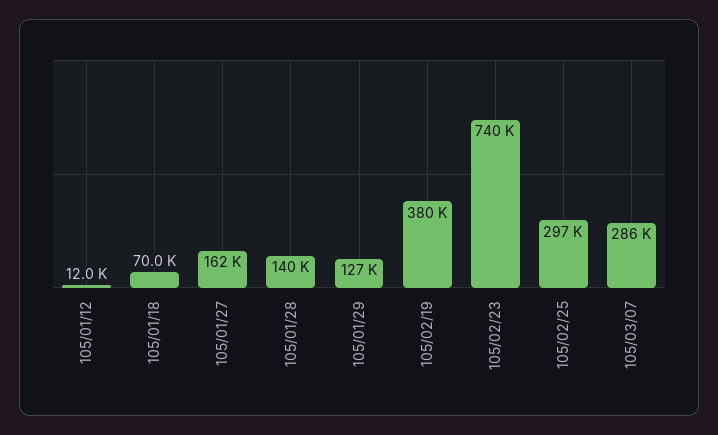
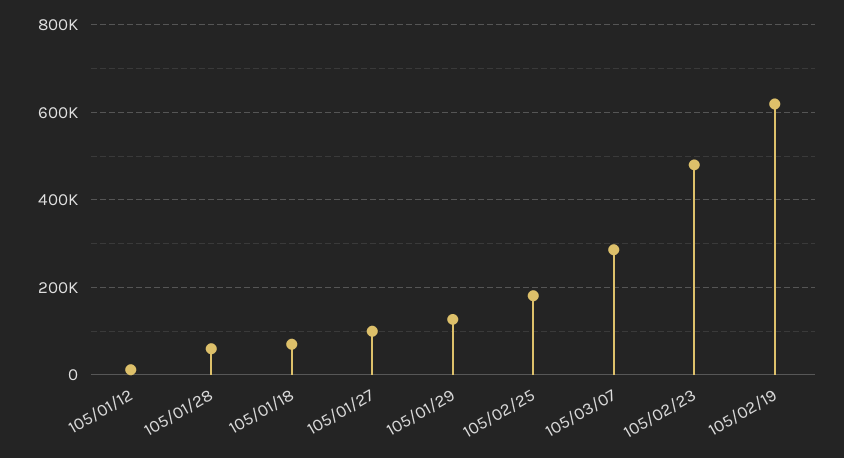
105/01/27: 162000 -> 100000
105/01/28: 140000 -> 60000
105/02/19: 380000 -> 620000
105/02/23: 740000 -> 480000
105/02/25: 297000 -> 180000

